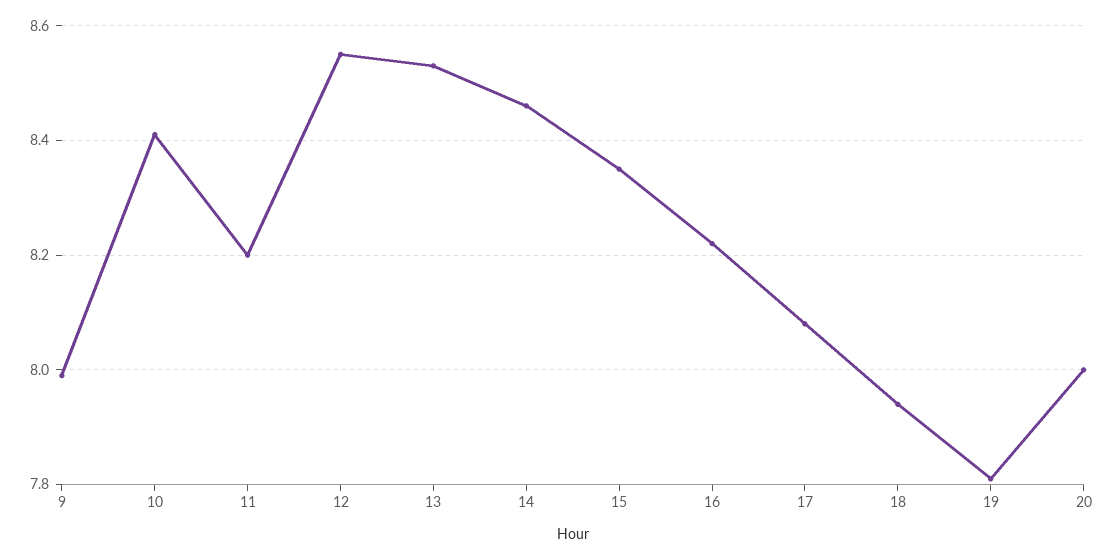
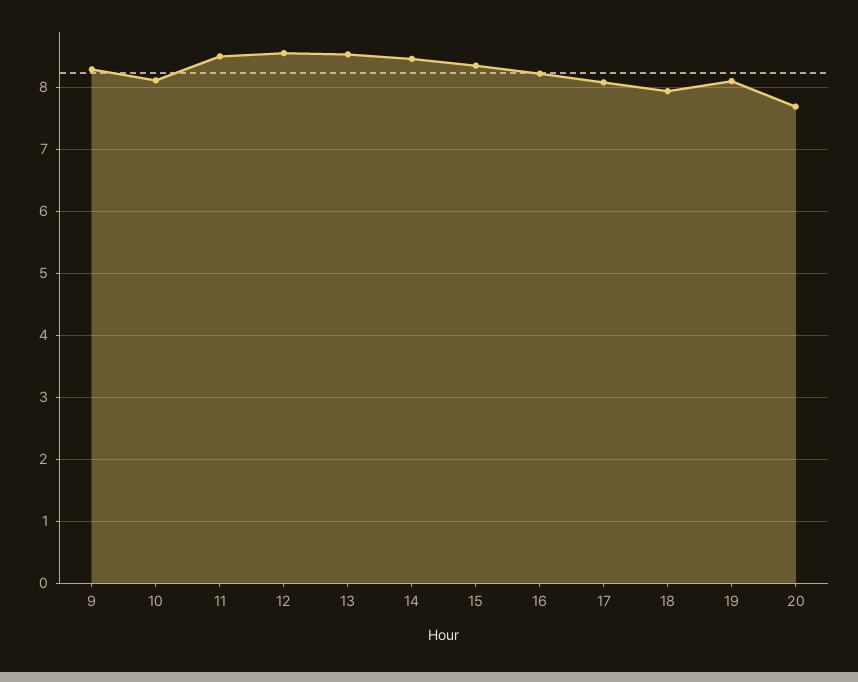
9: 8 -> 8.3
10: 8.4 -> 8.1
11: 8.2 -> 8.5
19: 7.8 -> 8.1
20: 8 -> 7.7

